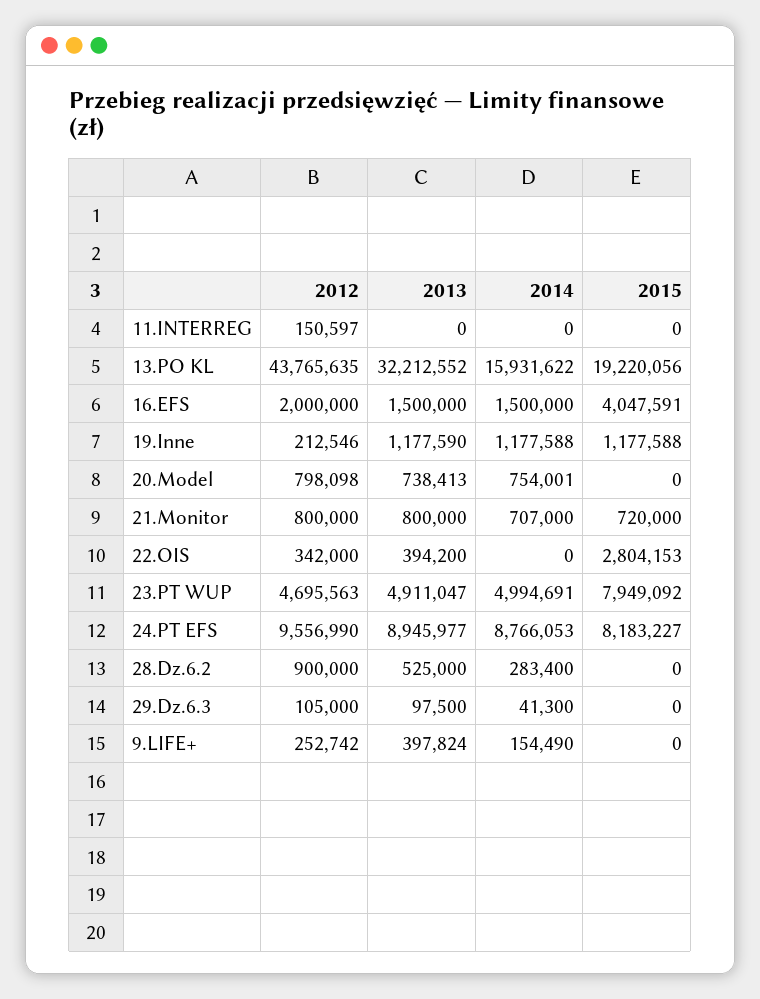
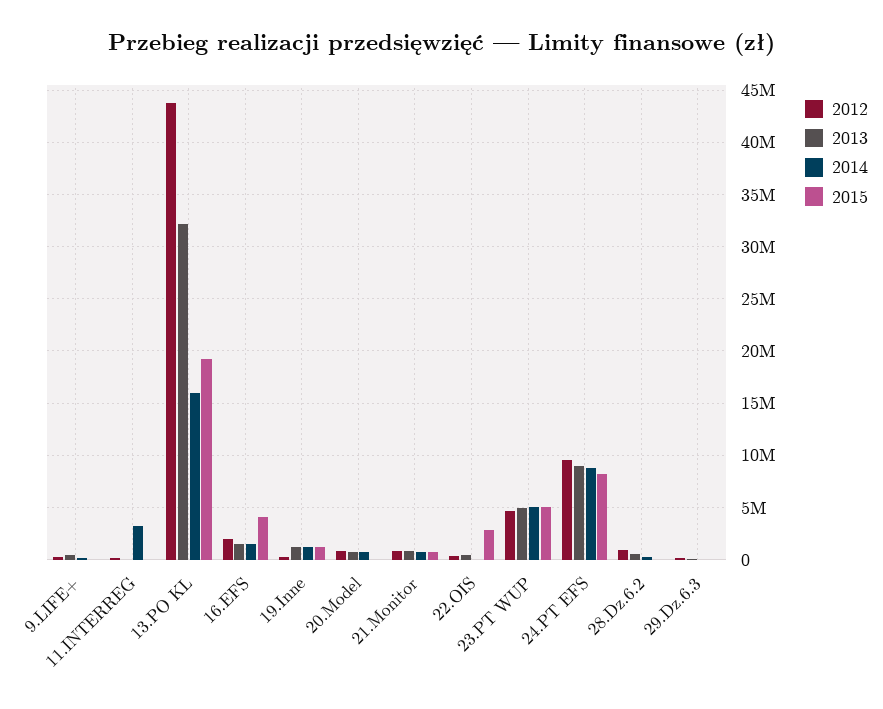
2014, 11.INTERREG: 0 -> 3000000
2015, 23.PT WUP: 7949092 -> 5000000

